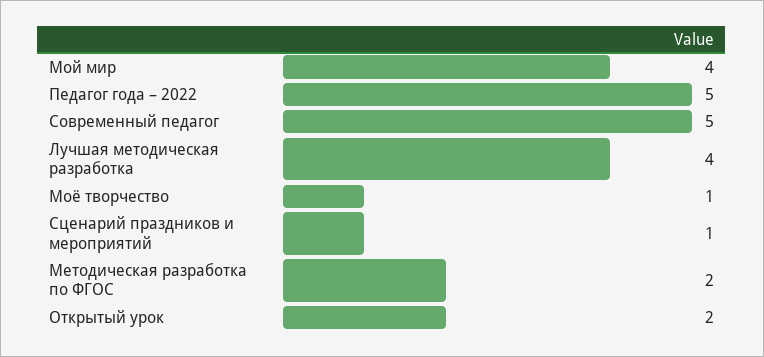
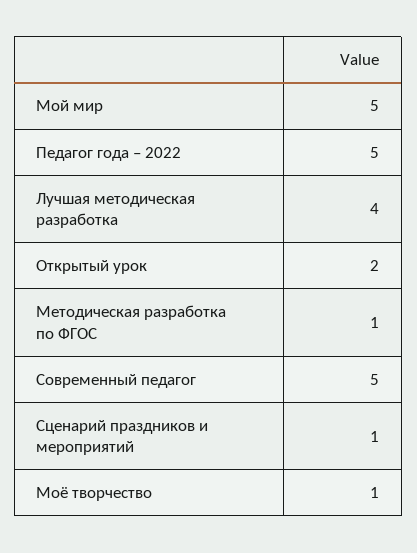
Мой мир: 4 -> 5
Методическая разработка по ФГОС: 2 -> 1

